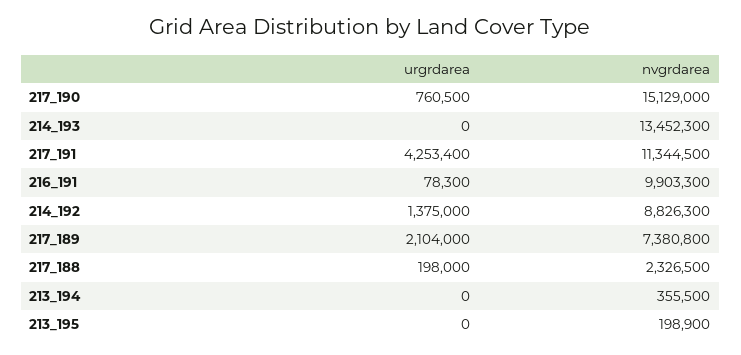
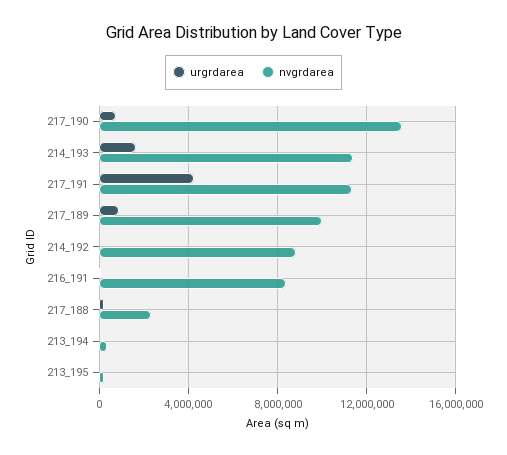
nvgrdarea, 217_190: 15129000 -> 13500000
urgrdarea, 214_193: 0 -> 1500000
nvgrdarea, 214_193: 13452300 -> 11500000
nvgrdarea, 216_191: 9903300 -> 8500000
urgrdarea, 214_192: 1375000 -> 0
urgrdarea, 217_189: 2104000 -> 1000000
nvgrdarea, 217_189: 7380800 -> 10000000

